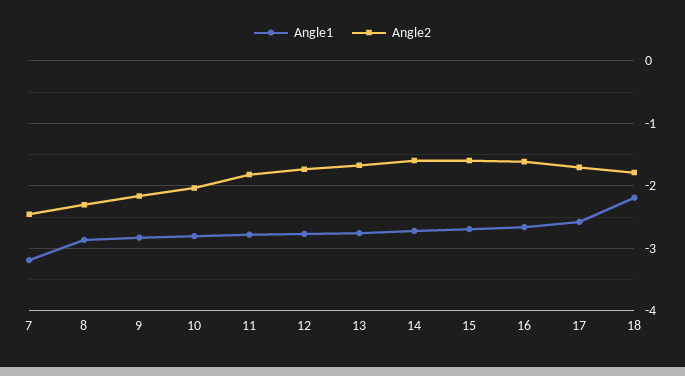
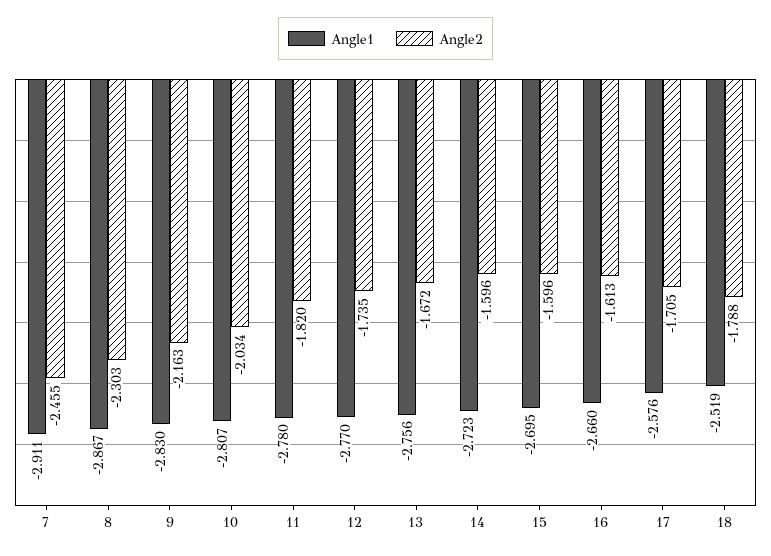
Angle1, 7: -3.2 -> -2.911
Angle1, 18: -2.2 -> -2.519

